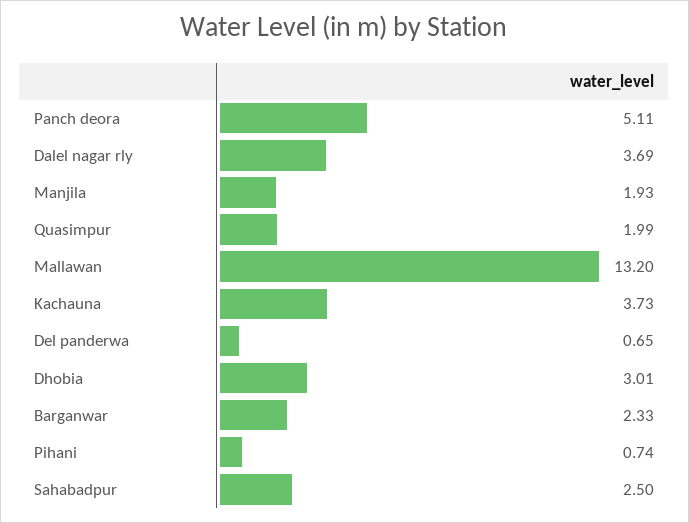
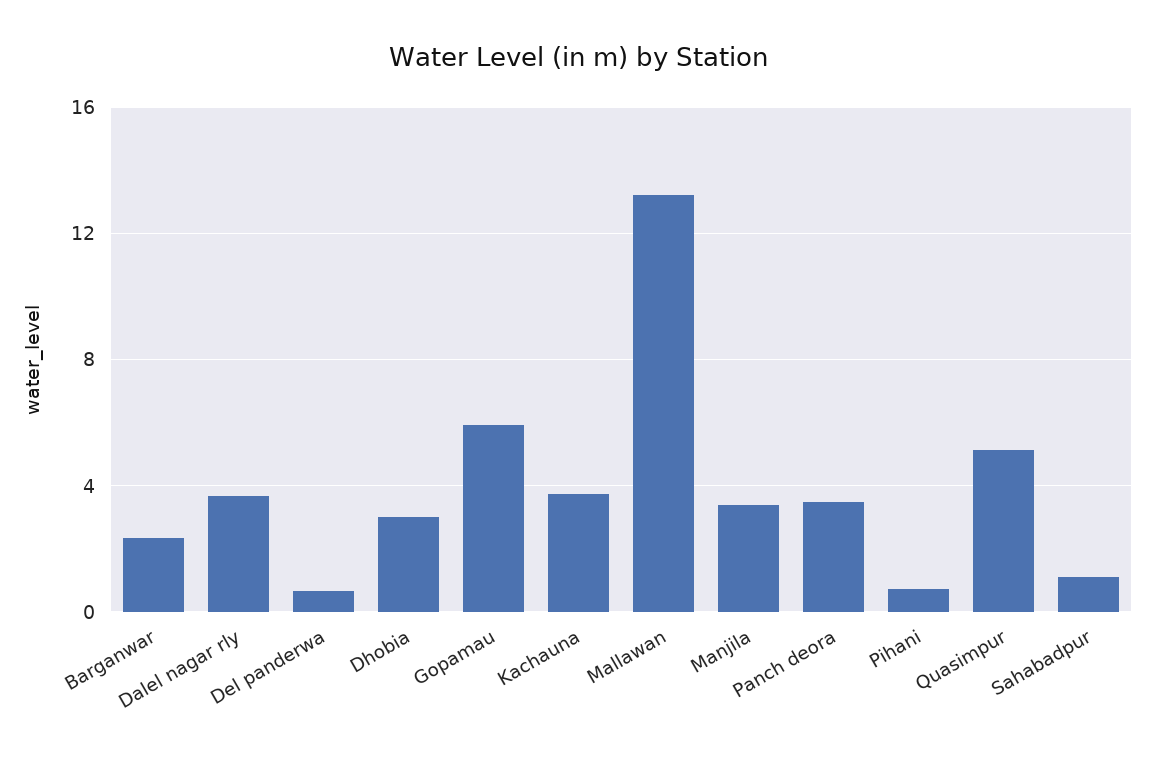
Panch deora: 5.11 -> 3.5
Manjila: 1.93 -> 3.5
Quasimpur: 1.99 -> 5
Sahabadpur: 2.5 -> 1
Gopamau: none -> 6

